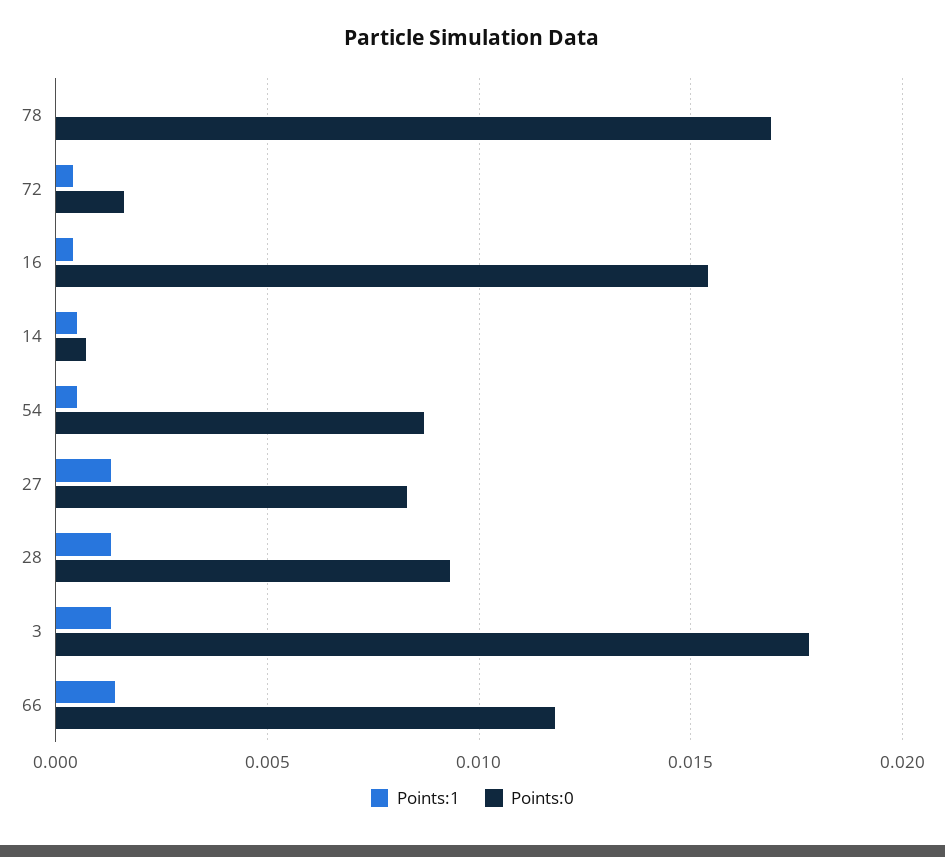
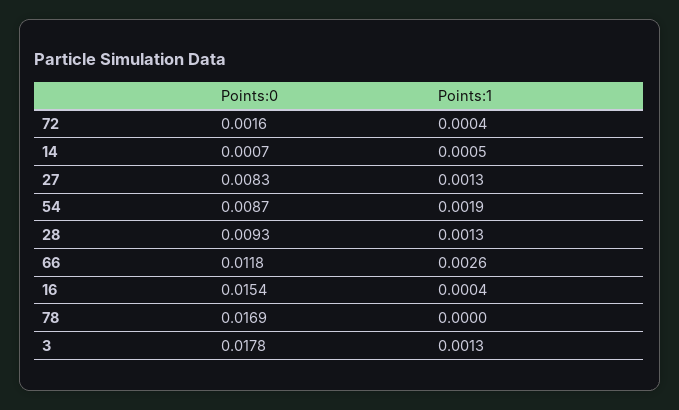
Points:1, 54: 0.0005 -> 0.0019
Points:1, 66: 0.0015 -> 0.0026

